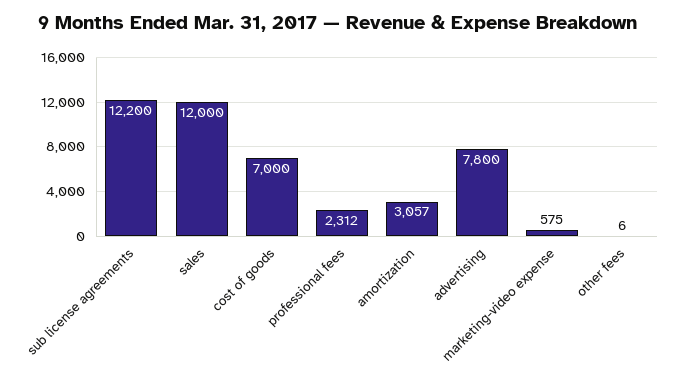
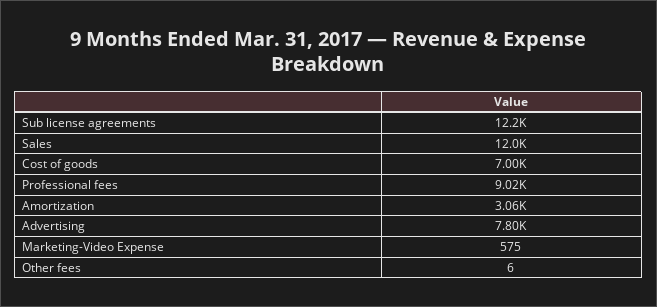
professional fees: 2312 -> 9020

